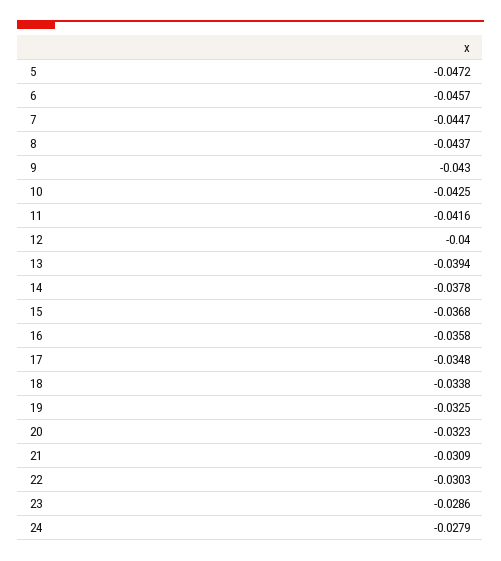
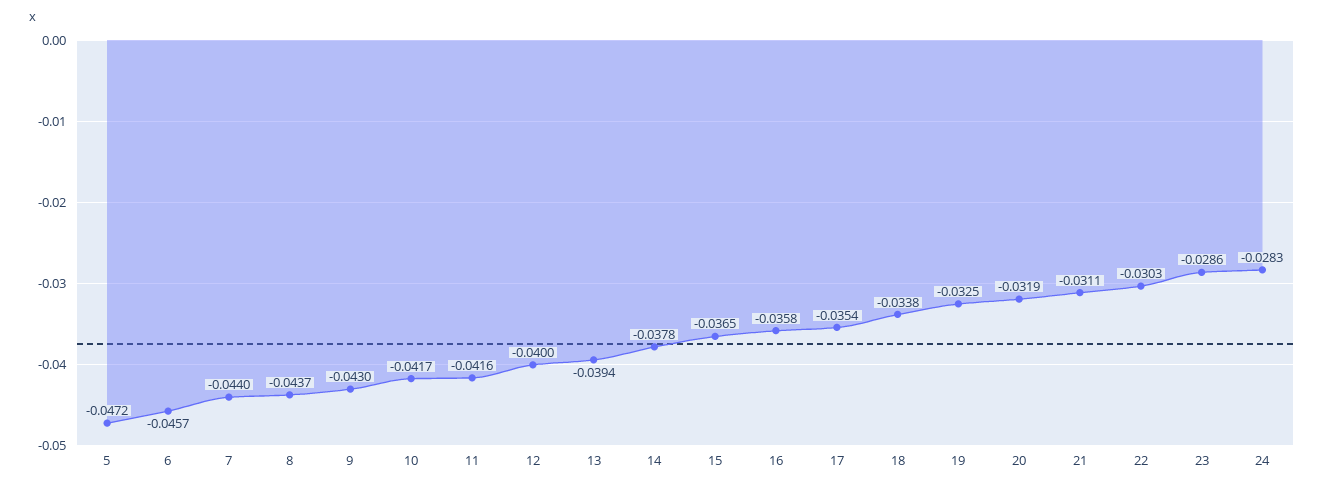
7: -0.0447 -> -0.044
10: -0.0425 -> -0.0417
15: -0.0368 -> -0.0365
17: -0.0348 -> -0.0354
20: -0.0323 -> -0.0319
21: -0.0309 -> -0.0311
24: -0.0279 -> -0.0283

